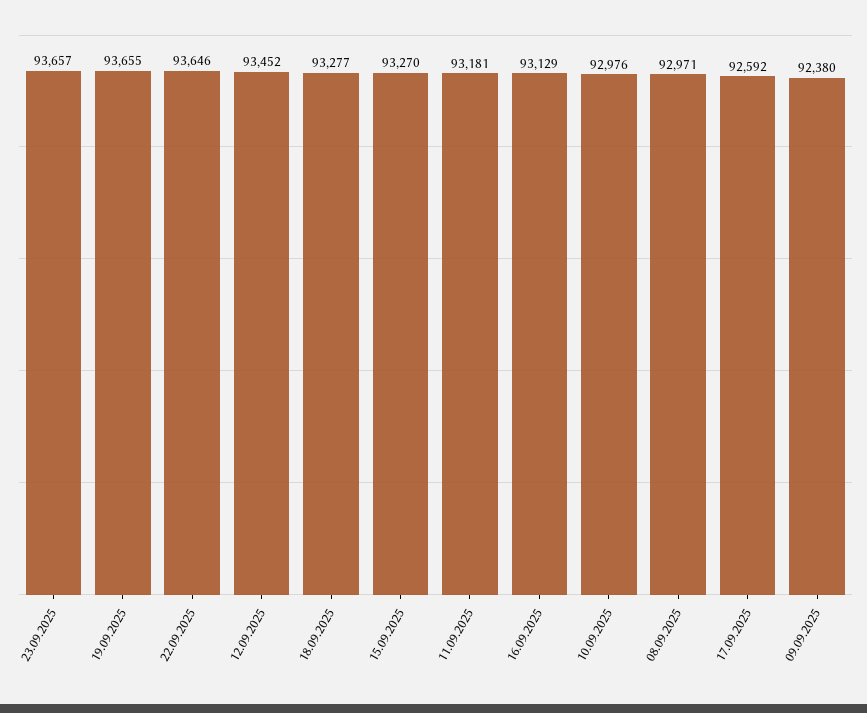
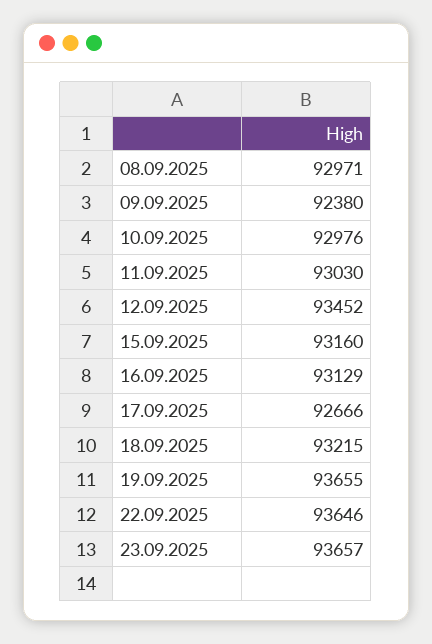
18.09.2025: 93277 -> 93215
15.09.2025: 93270 -> 93160
11.09.2025: 93181 -> 93030
17.09.2025: 92592 -> 92666

